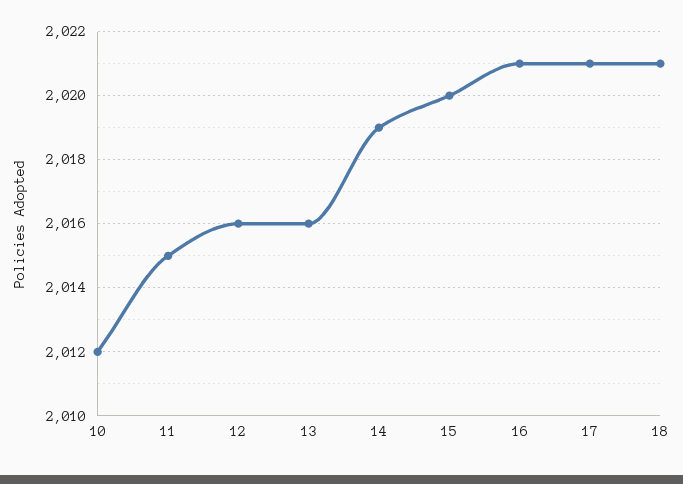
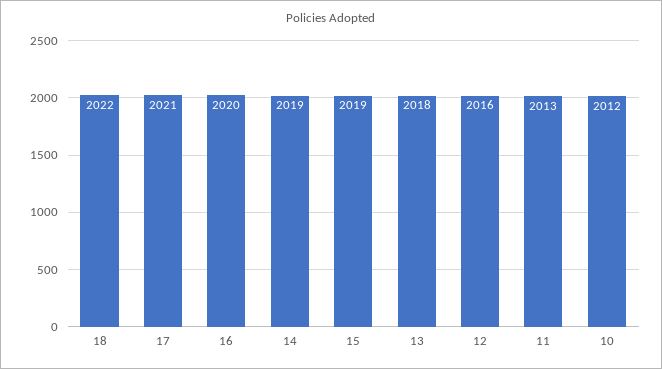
11: 2015 -> 2013
13: 2016 -> 2018
15: 2020 -> 2019
16: 2021 -> 2020
18: 2021 -> 2022

